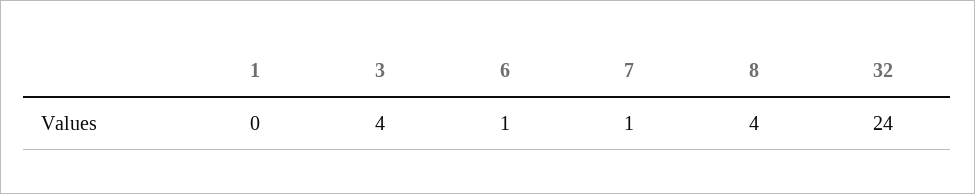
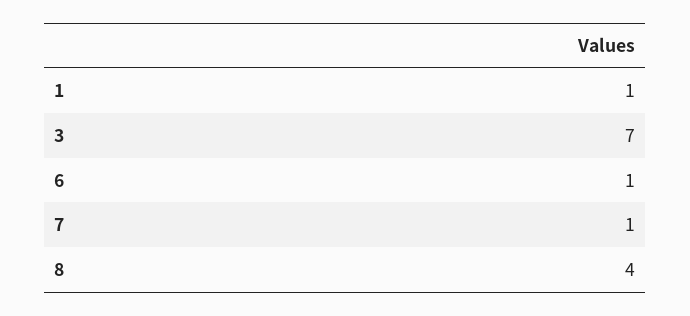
1: 0 -> 1
3: 4 -> 7
32: 24 -> none

